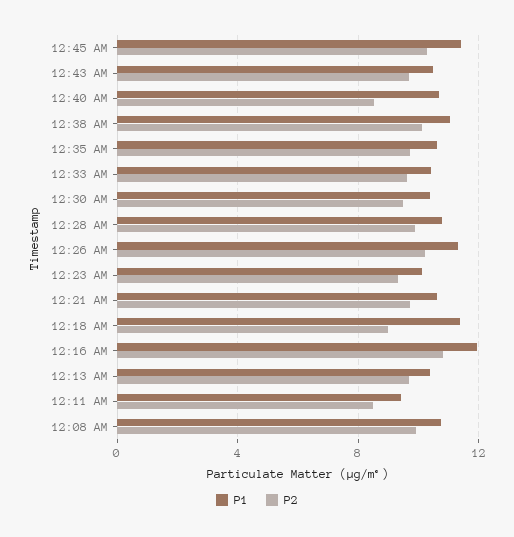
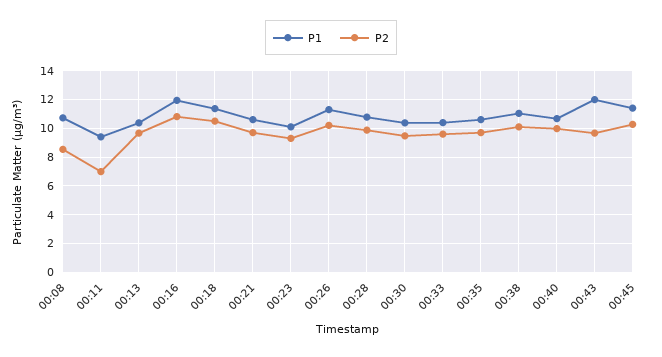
P1, 12:43 AM: 10.5 -> 12
P2, 12:40 AM: 8.5 -> 10
P2, 12:18 AM: 9 -> 10.5
P2, 12:11 AM: 8.5 -> 7
P2, 12:08 AM: 10 -> 8.5

